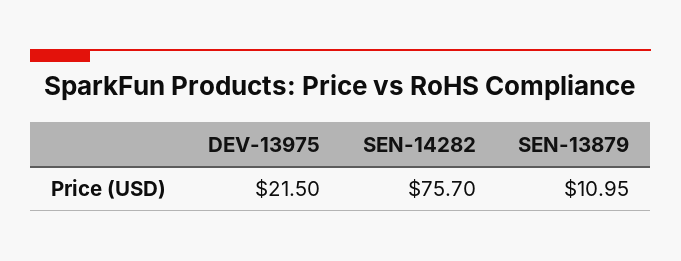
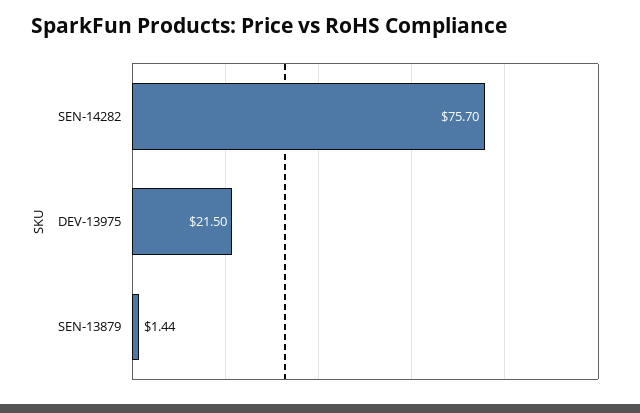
SEN-13879: 10.95 -> 1.44

